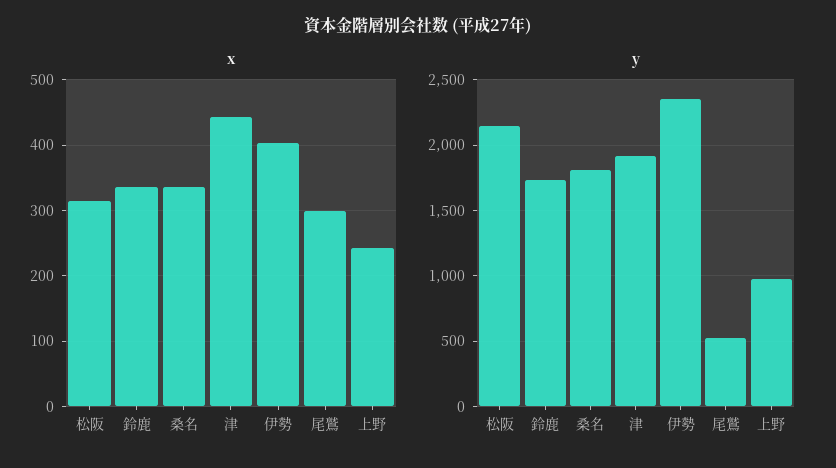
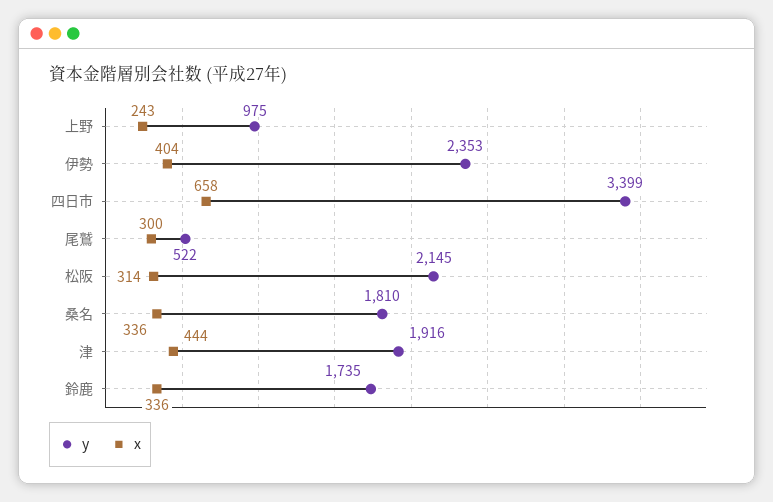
y, 四日市: none -> 3399
x, 四日市: none -> 658

